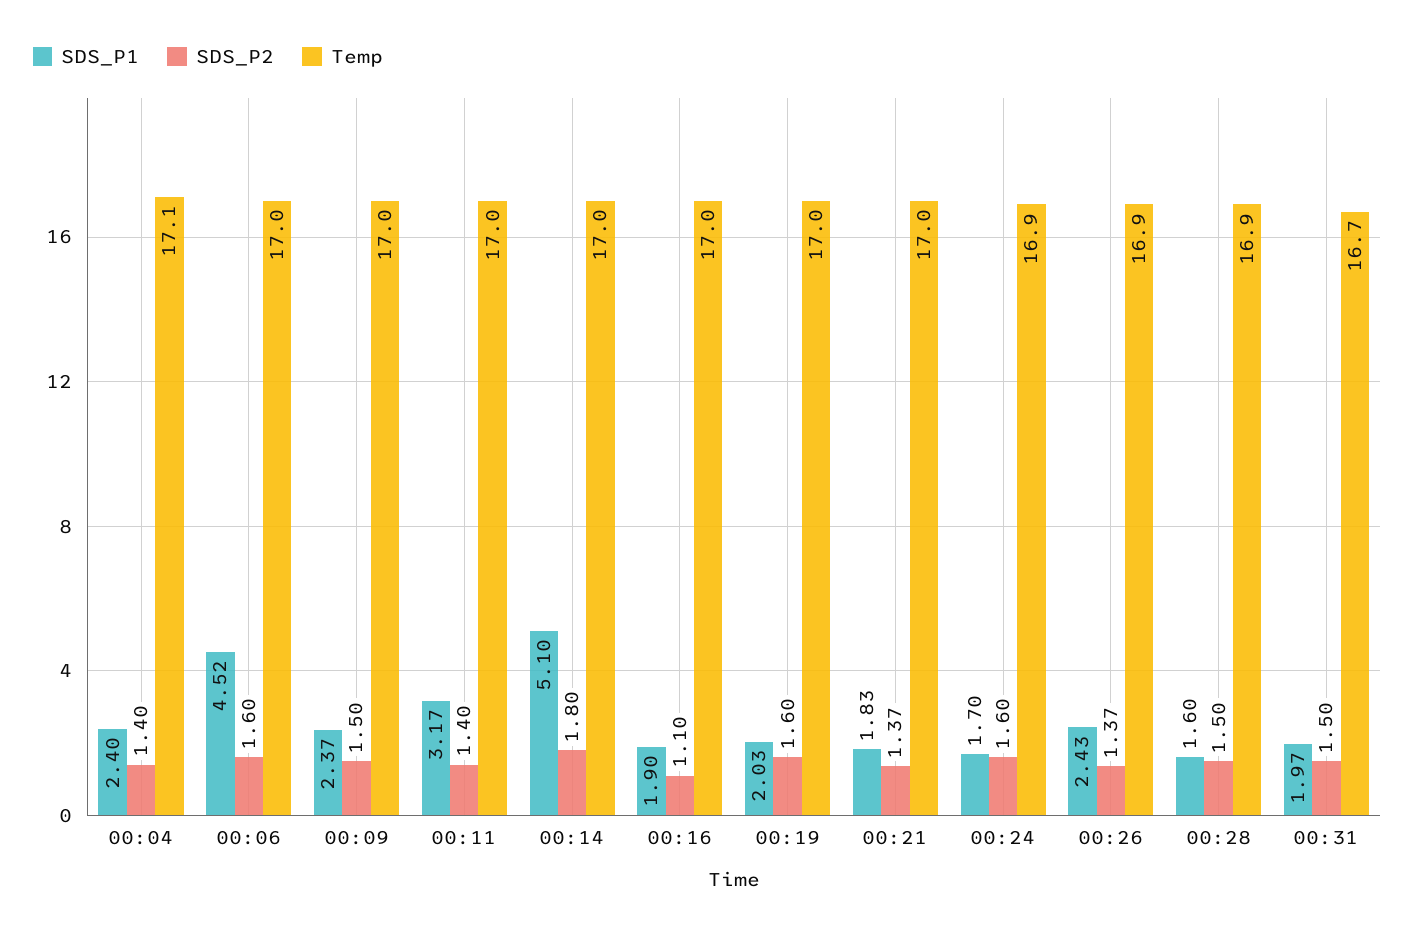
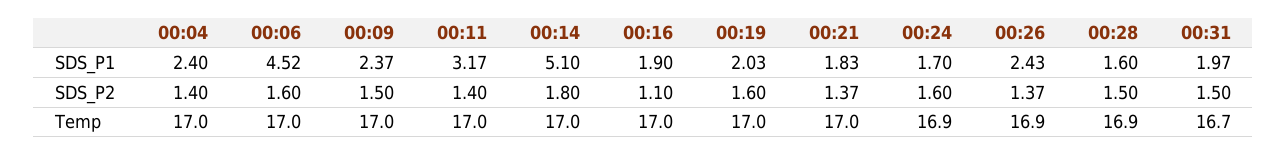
Temp, 00:04: 17.1 -> 17

